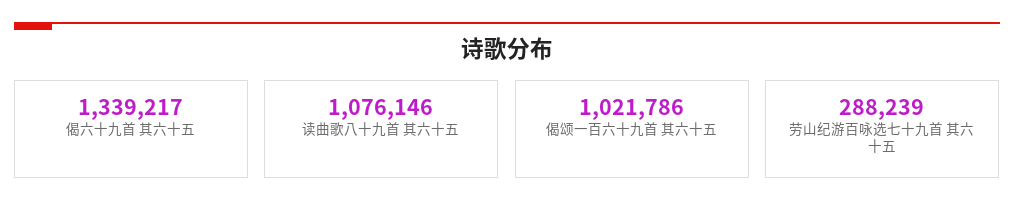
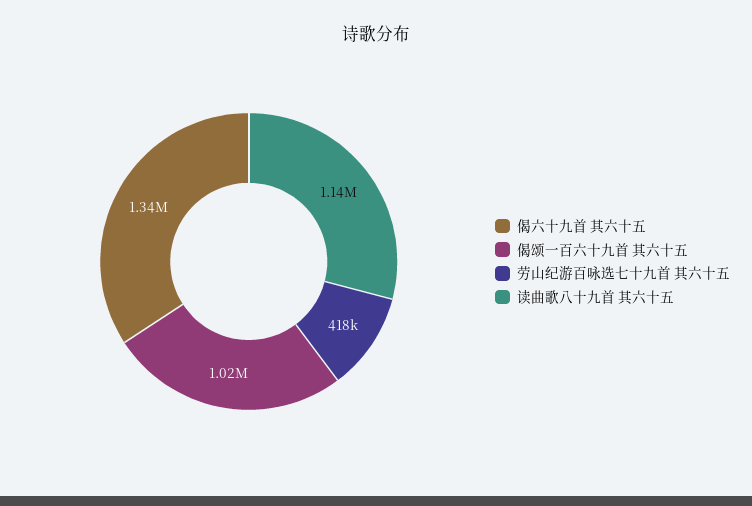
读曲歌八十九首 其六十五: 1076146 -> 1140000
劳山纪游百咏选七十九首 其六十五: 288239 -> 418000

